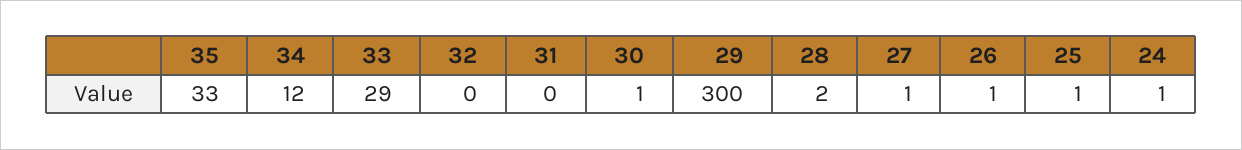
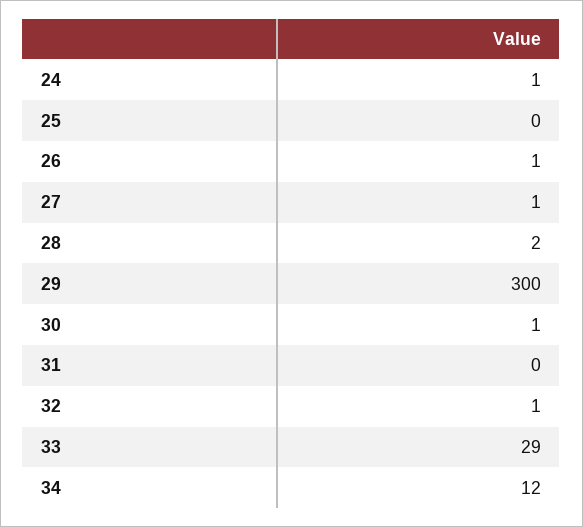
35: 33 -> none
32: 0 -> 1
25: 1 -> 0

